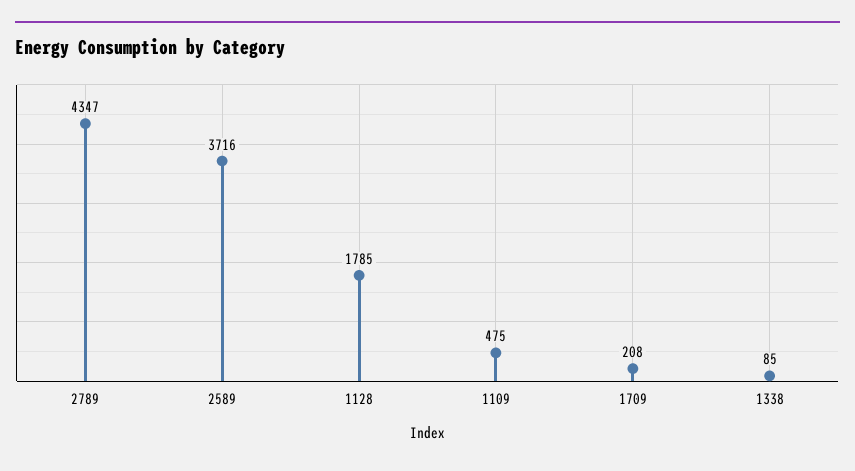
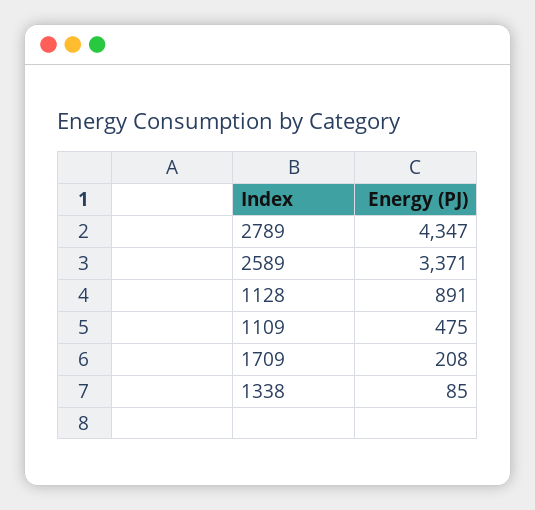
2589: 3716 -> 3371
1128: 1785 -> 891

